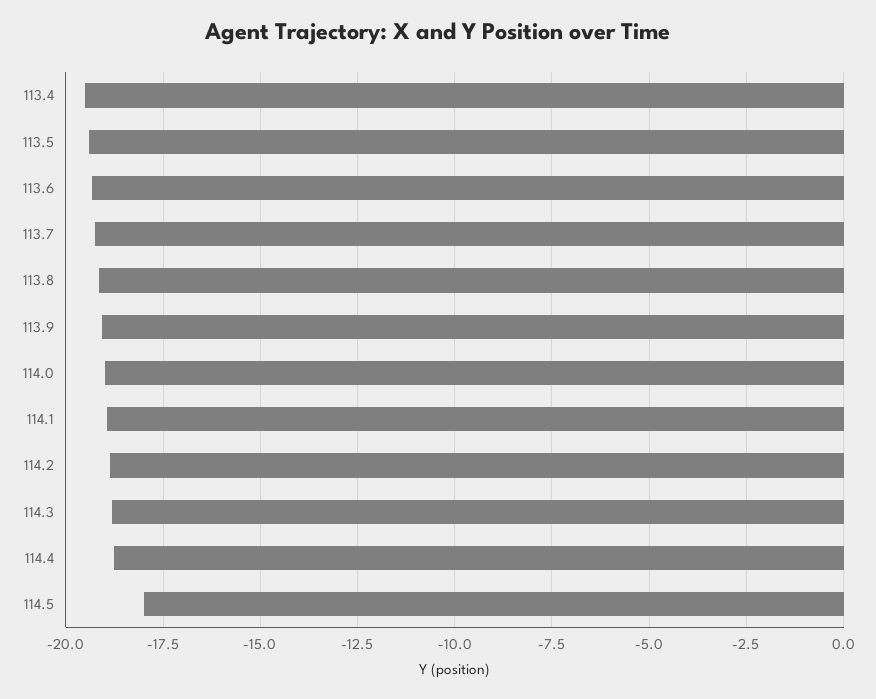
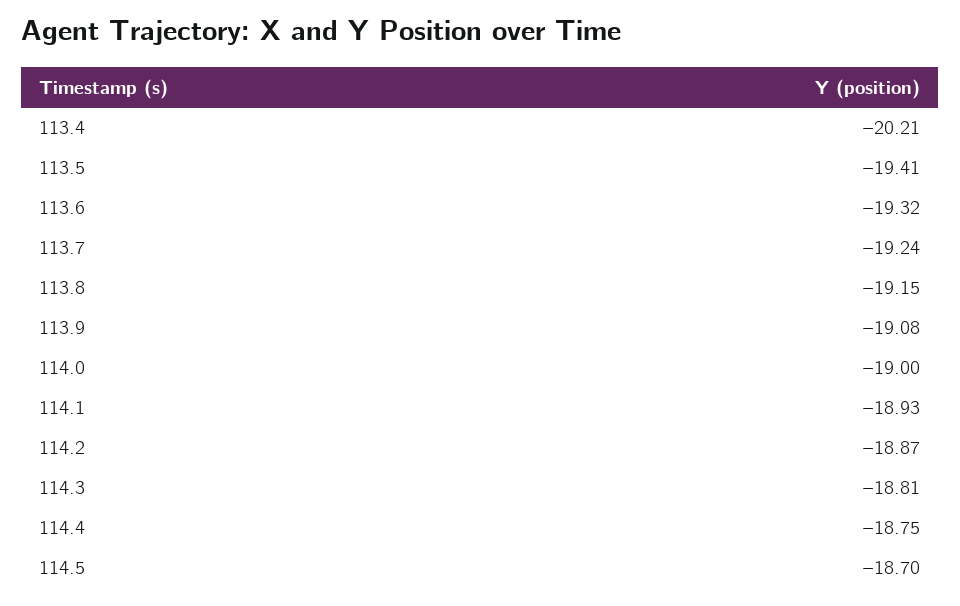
113.4: -19.5 -> -20.21
114.5: -18 -> -18.7

